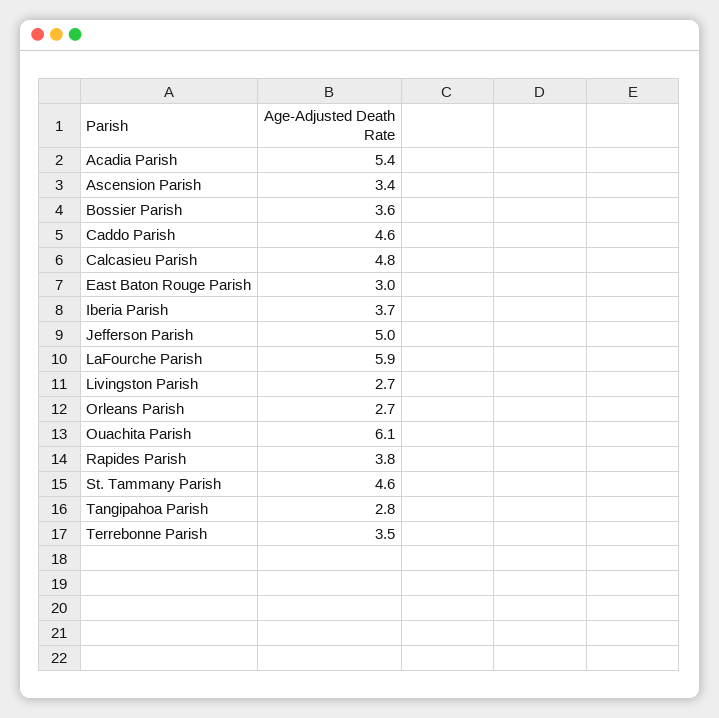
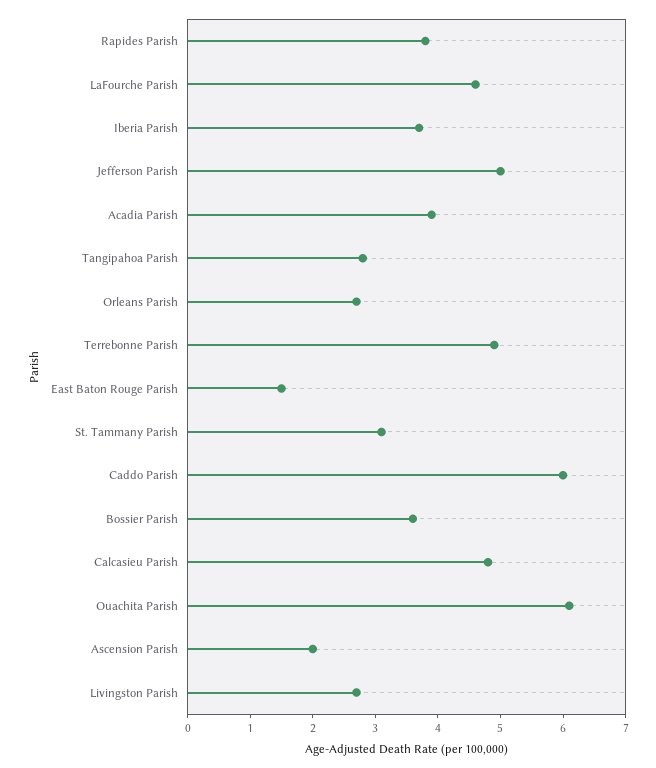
Acadia Parish: 5.4 -> 4
Ascension Parish: 3.4 -> 2
Caddo Parish: 4.6 -> 6
East Baton Rouge Parish: 3 -> 1.5
LaFourche Parish: 5.9 -> 4.5
St. Tammany Parish: 4.6 -> 3
Terrebonne Parish: 3.5 -> 5

